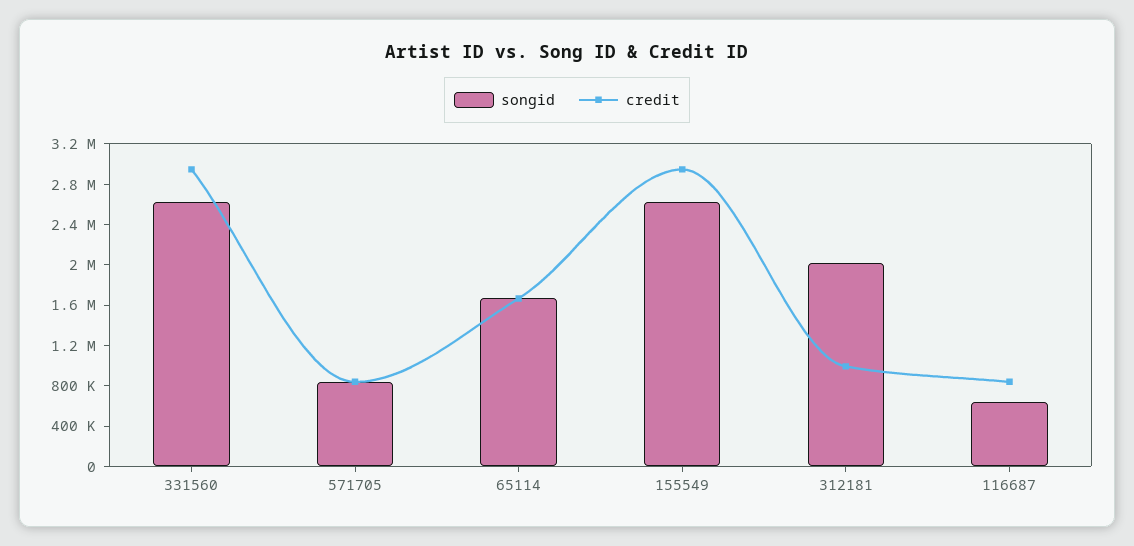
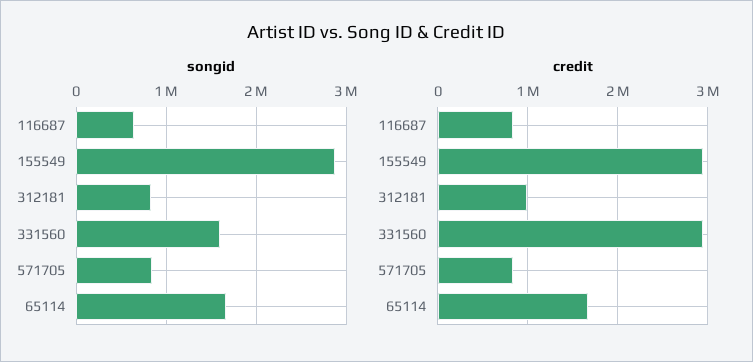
songid, 331560: 2600000 -> 1600000
songid, 155549: 2600000 -> 2900000
songid, 312181: 2000000 -> 800000

